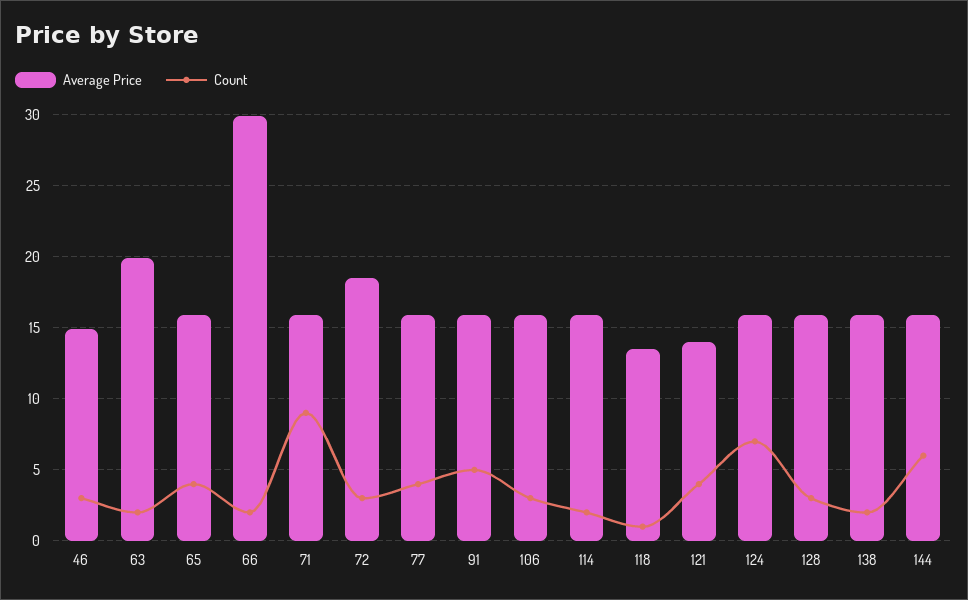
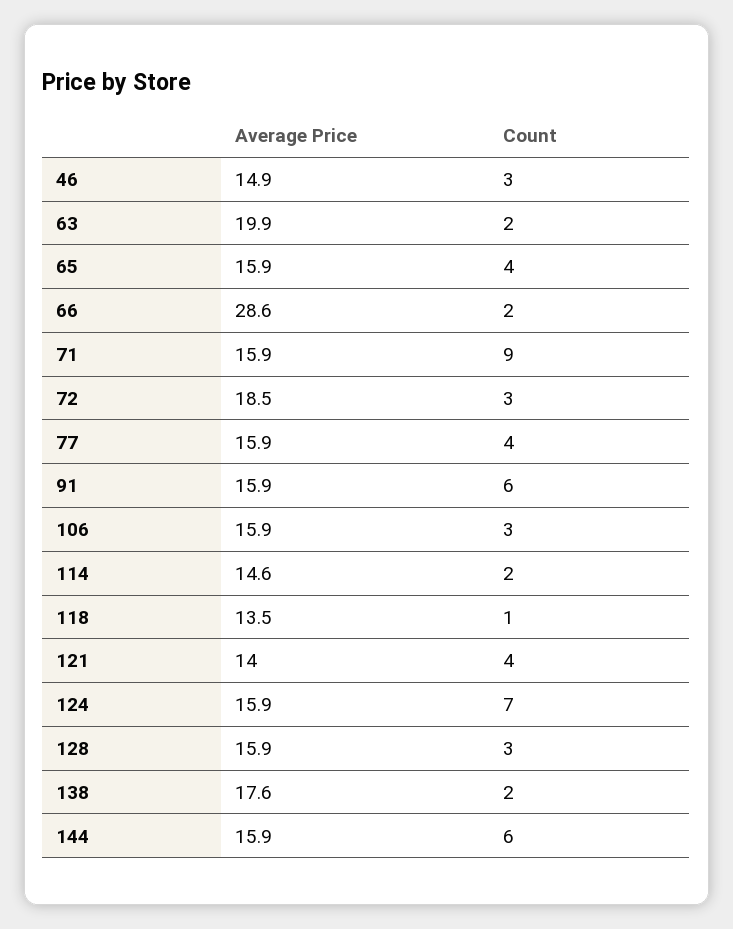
Average Price, 66: 30 -> 28.6
Count, 91: 5 -> 6
Average Price, 114: 16 -> 14.6
Average Price, 138: 16 -> 17.6

